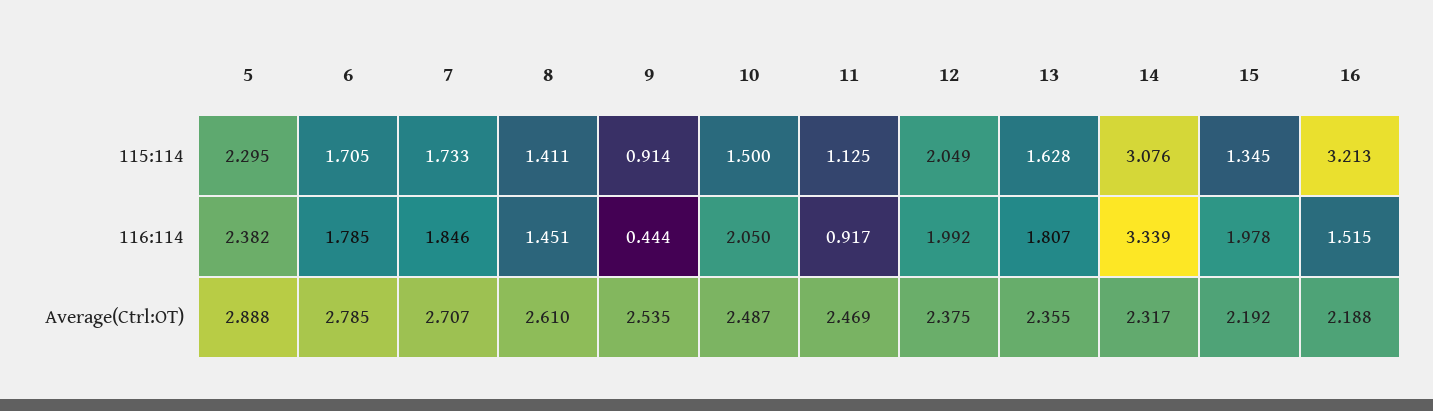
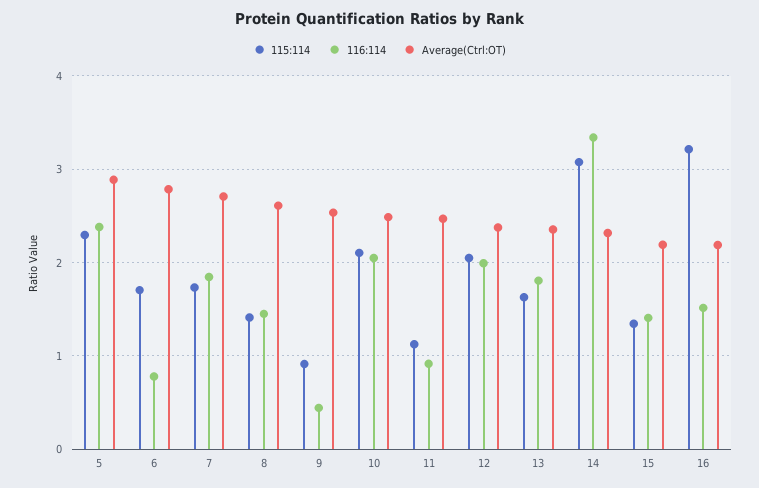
115:114, 10: 1.5 -> 2.1
116:114, 6: 1.785 -> 0.8
116:114, 15: 1.978 -> 1.4

